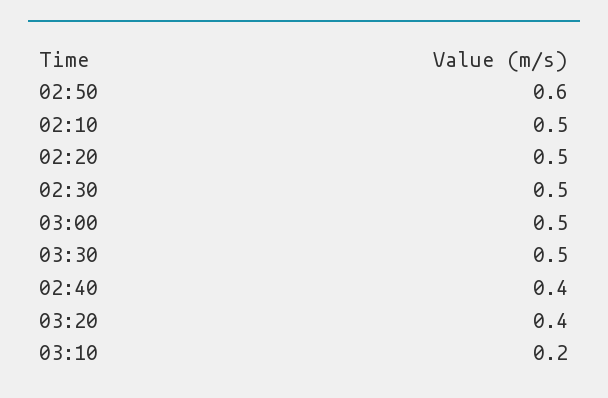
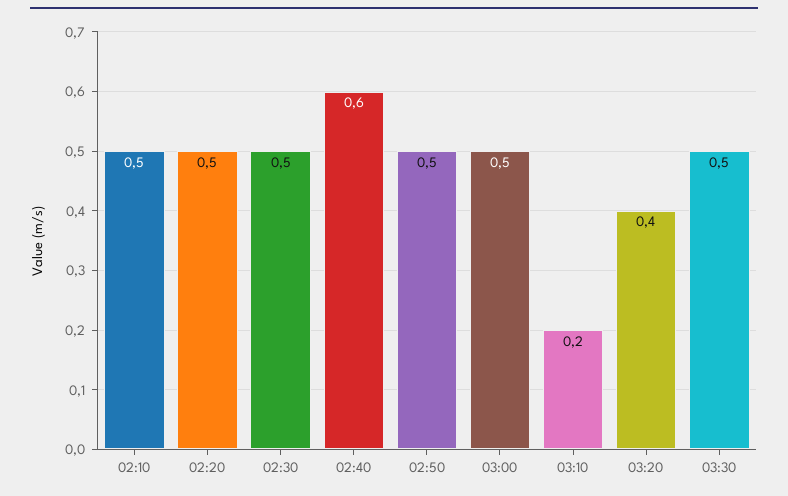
02:50: 0.6 -> 0.5
02:40: 0.4 -> 0.6

